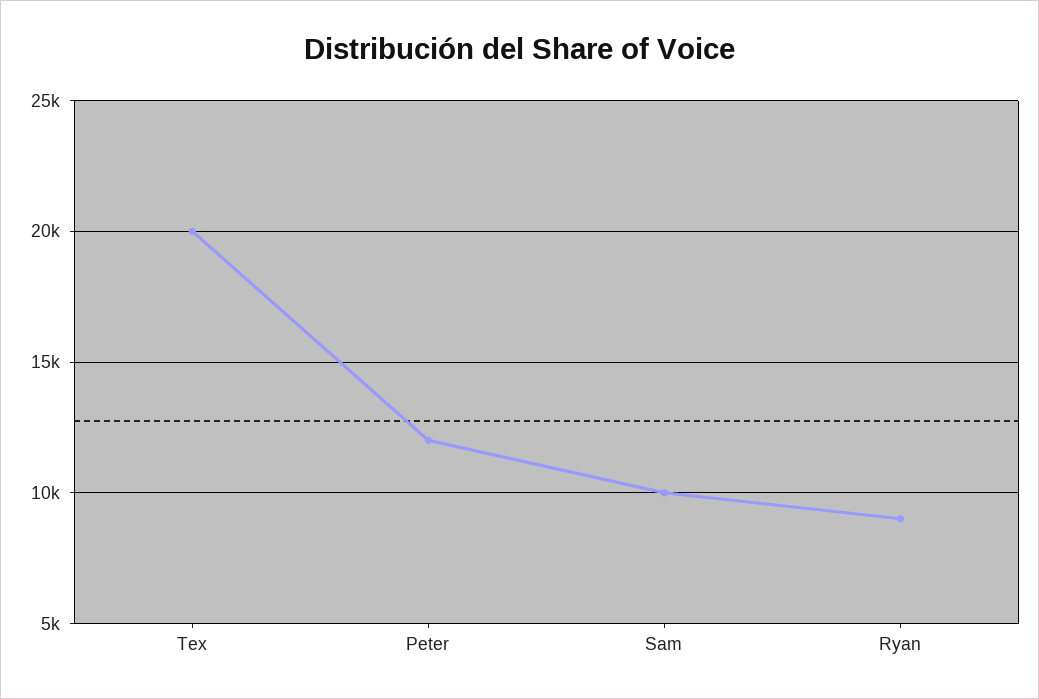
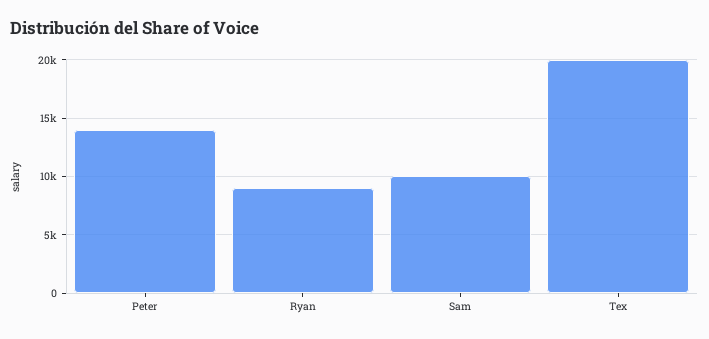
Peter: 12000 -> 14000

